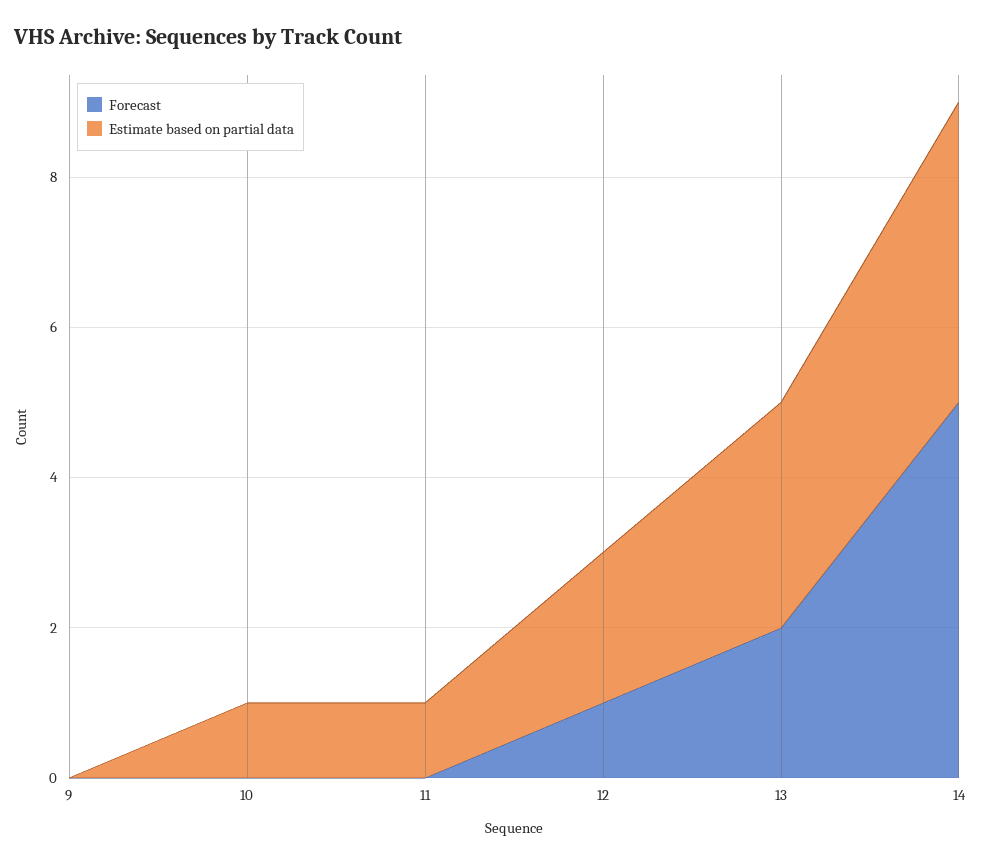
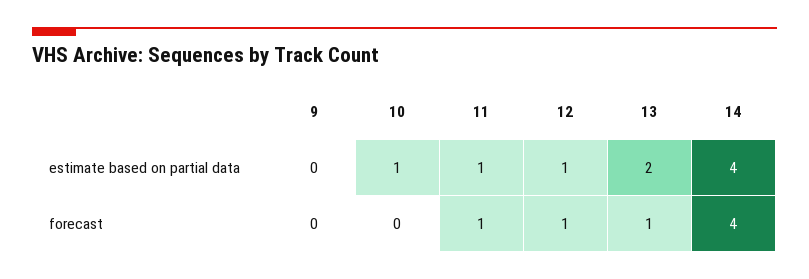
Forecast, 11: 0 -> 1
Estimate based on partial data, 12: 2 -> 1
Forecast, 13: 2 -> 1
Estimate based on partial data, 13: 3 -> 2
Forecast, 14: 5 -> 4

